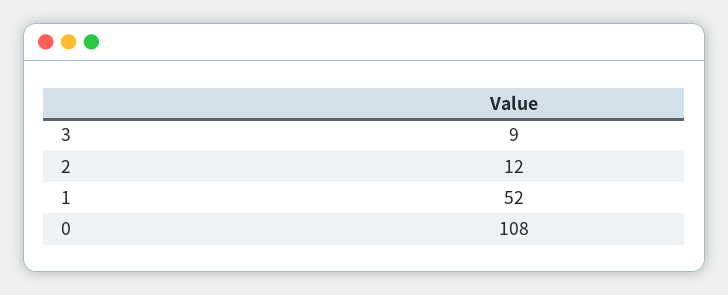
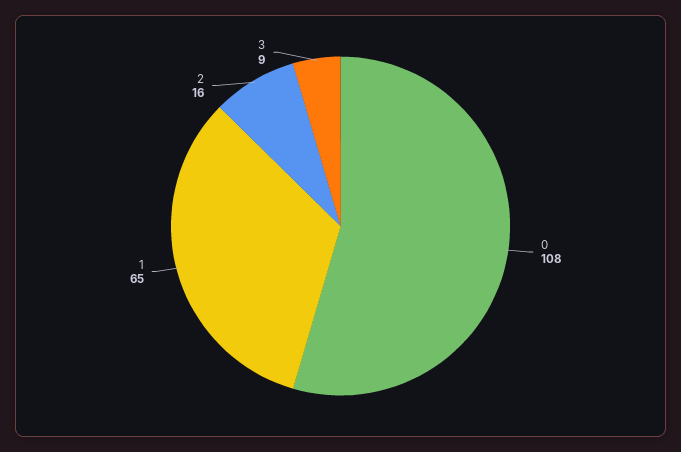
2: 12 -> 16
1: 52 -> 65

